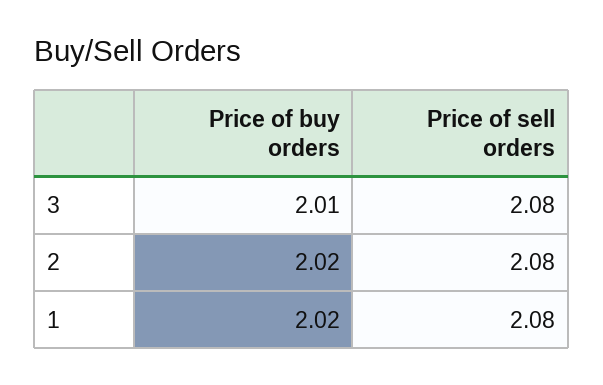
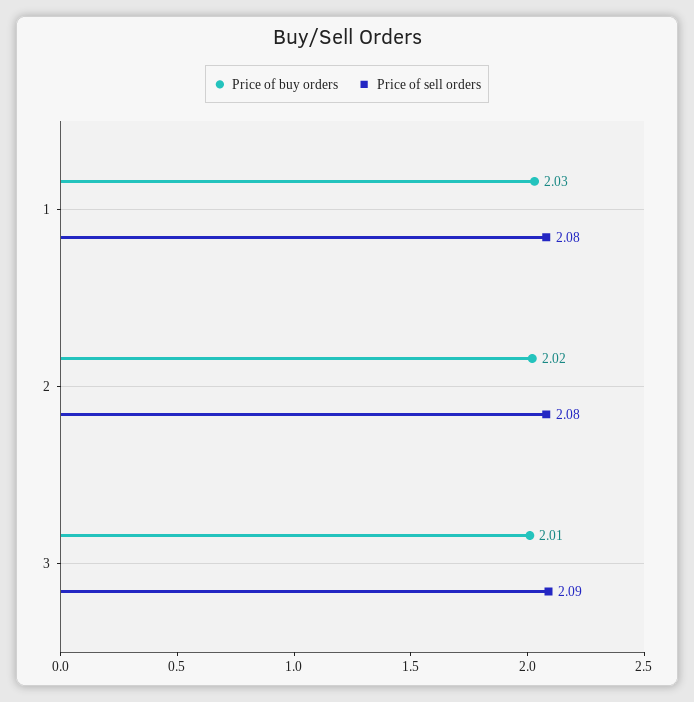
Price of sell orders, 3: 2.08 -> 2.09
Price of buy orders, 1: 2.02 -> 2.03

